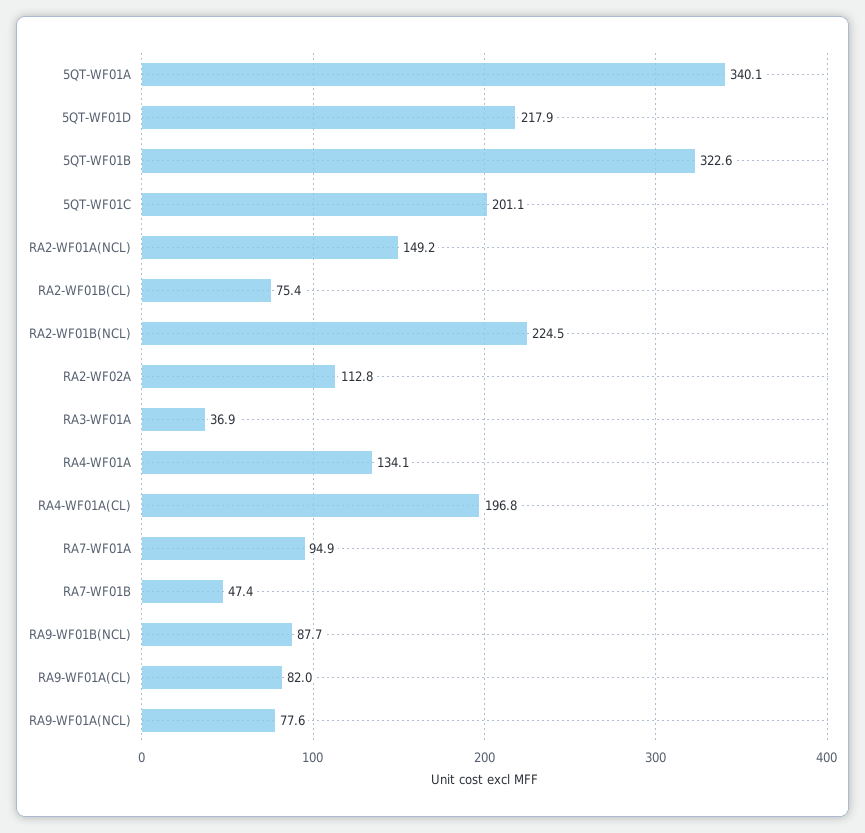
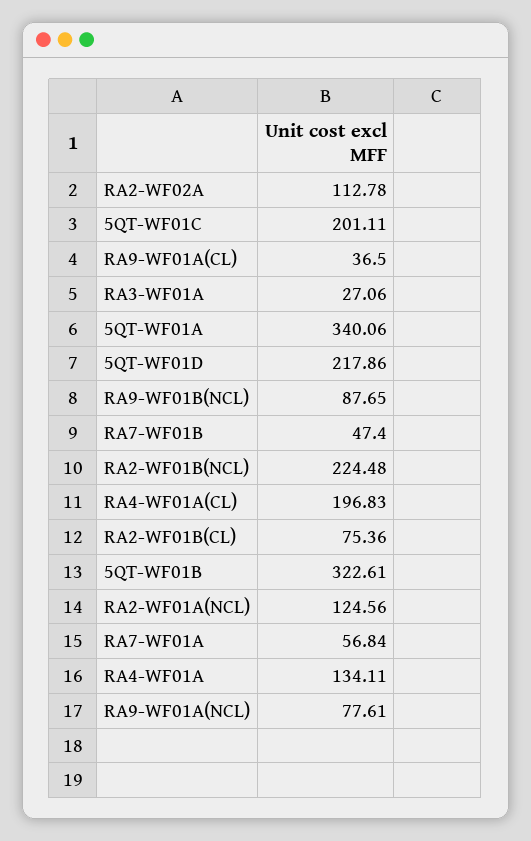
RA2-WF01A(NCL): 149.2 -> 124.56
RA3-WF01A: 36.9 -> 27.06
RA7-WF01A: 94.9 -> 56.84
RA9-WF01A(CL): 82 -> 36.5

